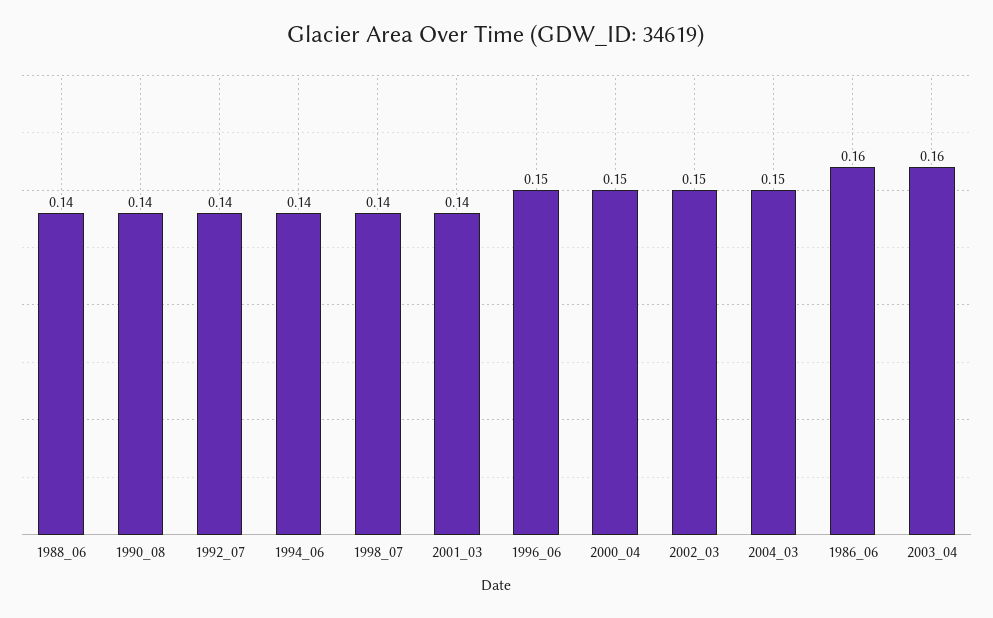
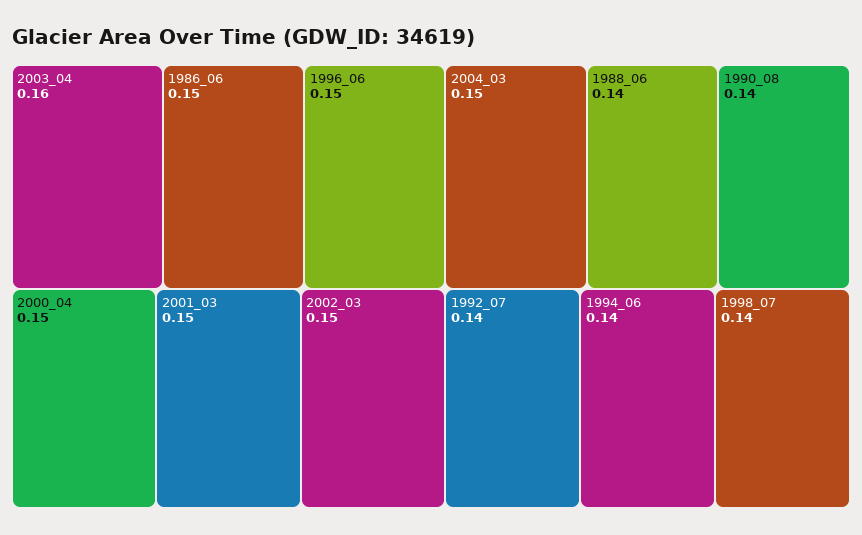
2001_03: 0.14 -> 0.15
1986_06: 0.16 -> 0.15

